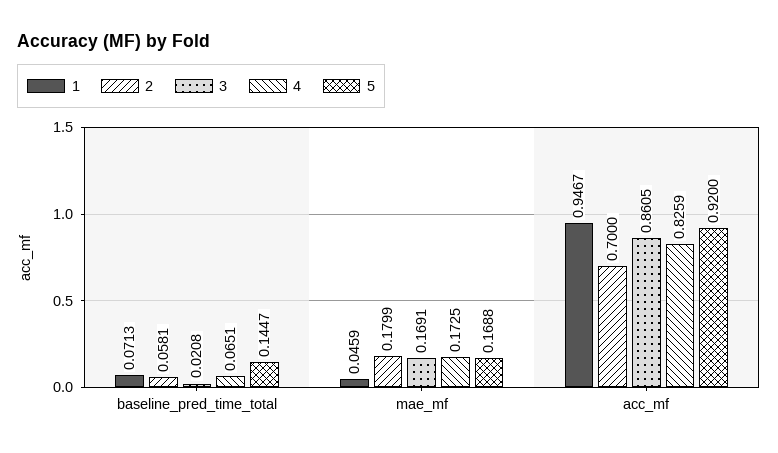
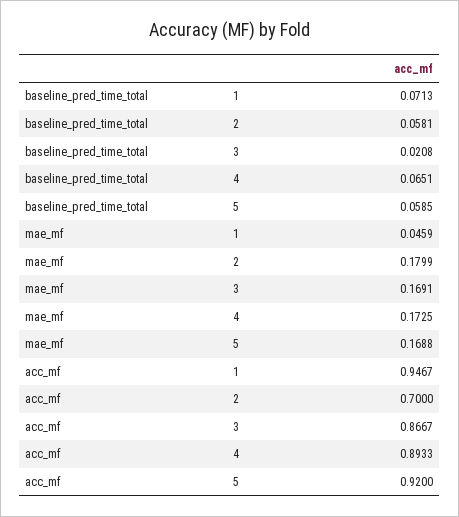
5, baseline_pred_time_total: 0.1447 -> 0.0585
3, acc_mf: 0.8605 -> 0.8667
4, acc_mf: 0.8259 -> 0.8933

